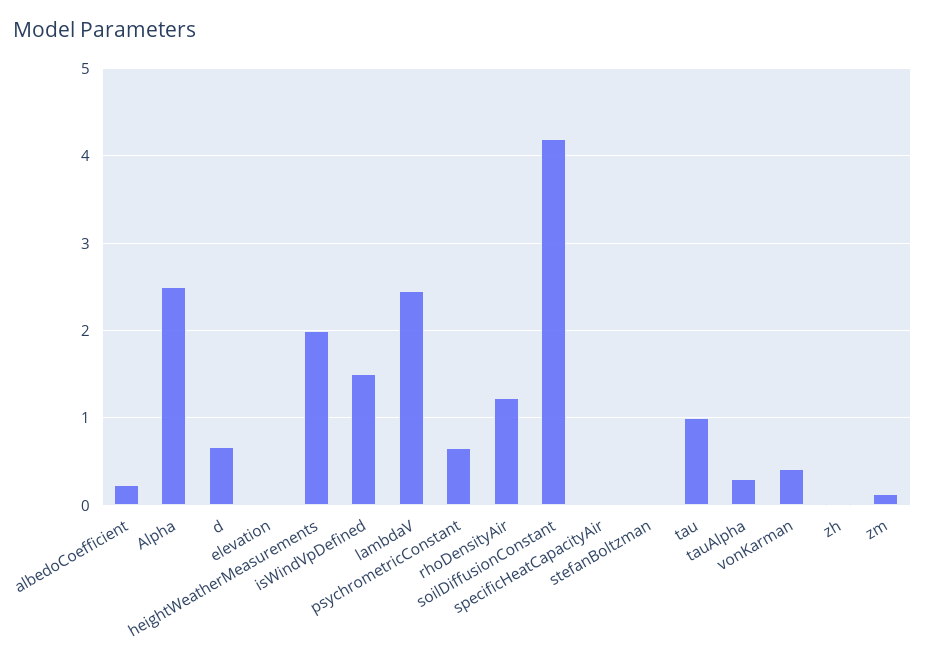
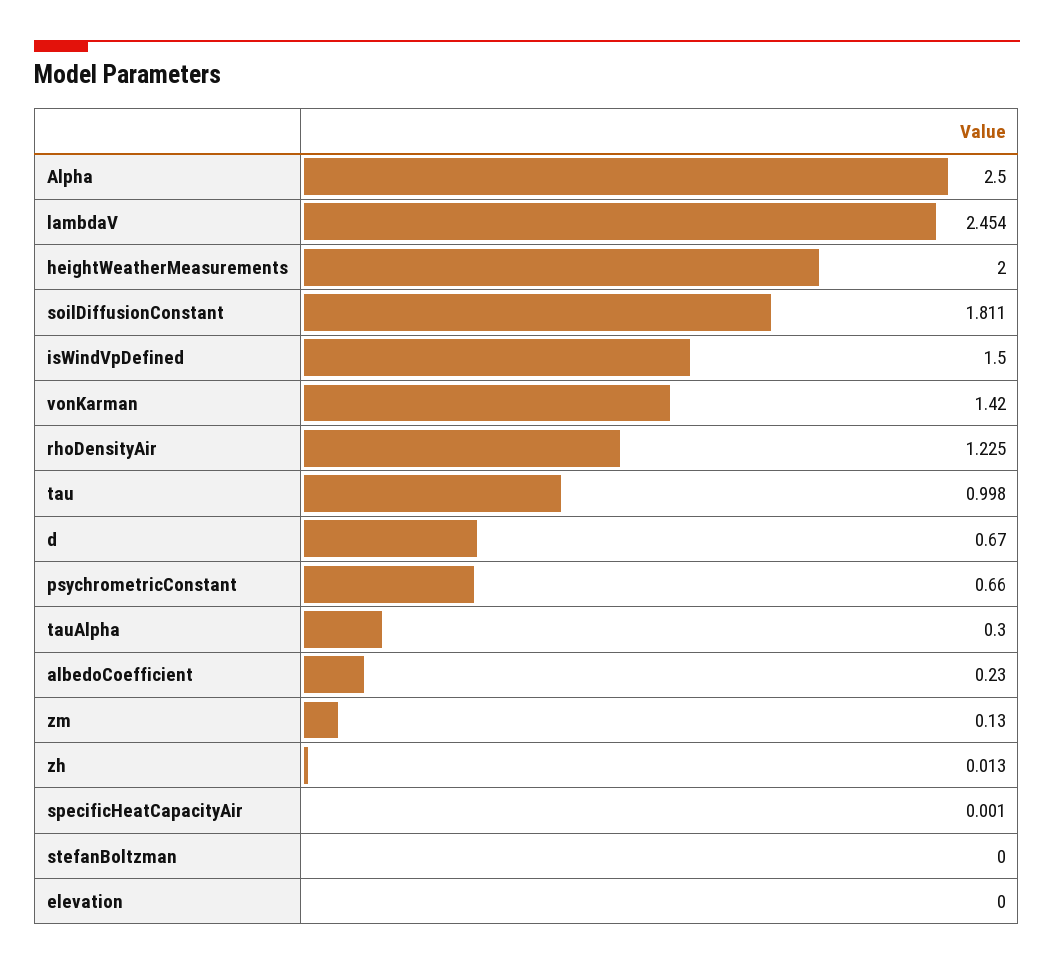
soilDiffusionConstant: 4.2 -> 1.811
vonKarman: 0.4 -> 1.42

